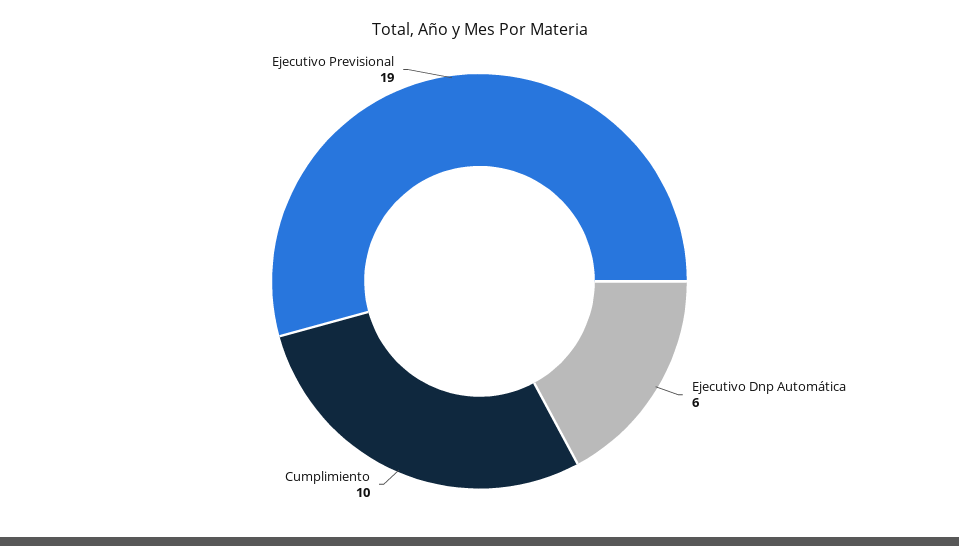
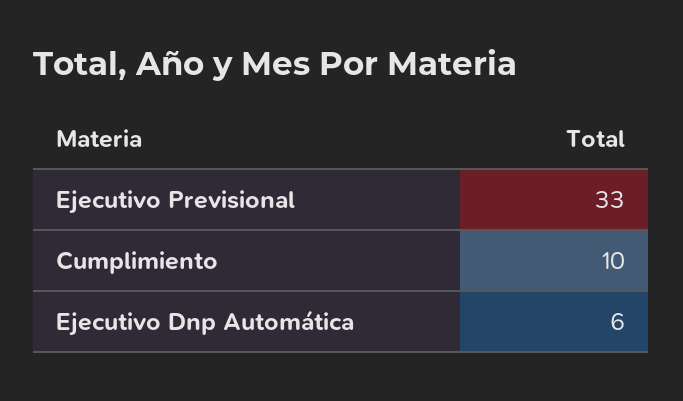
Ejecutivo Previsional: 19 -> 33

